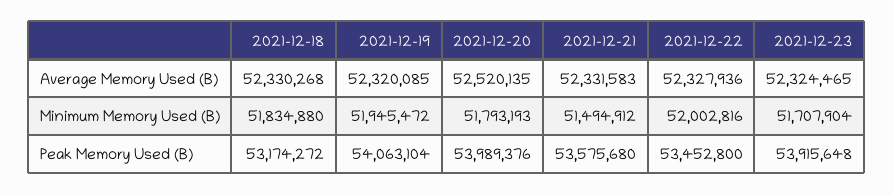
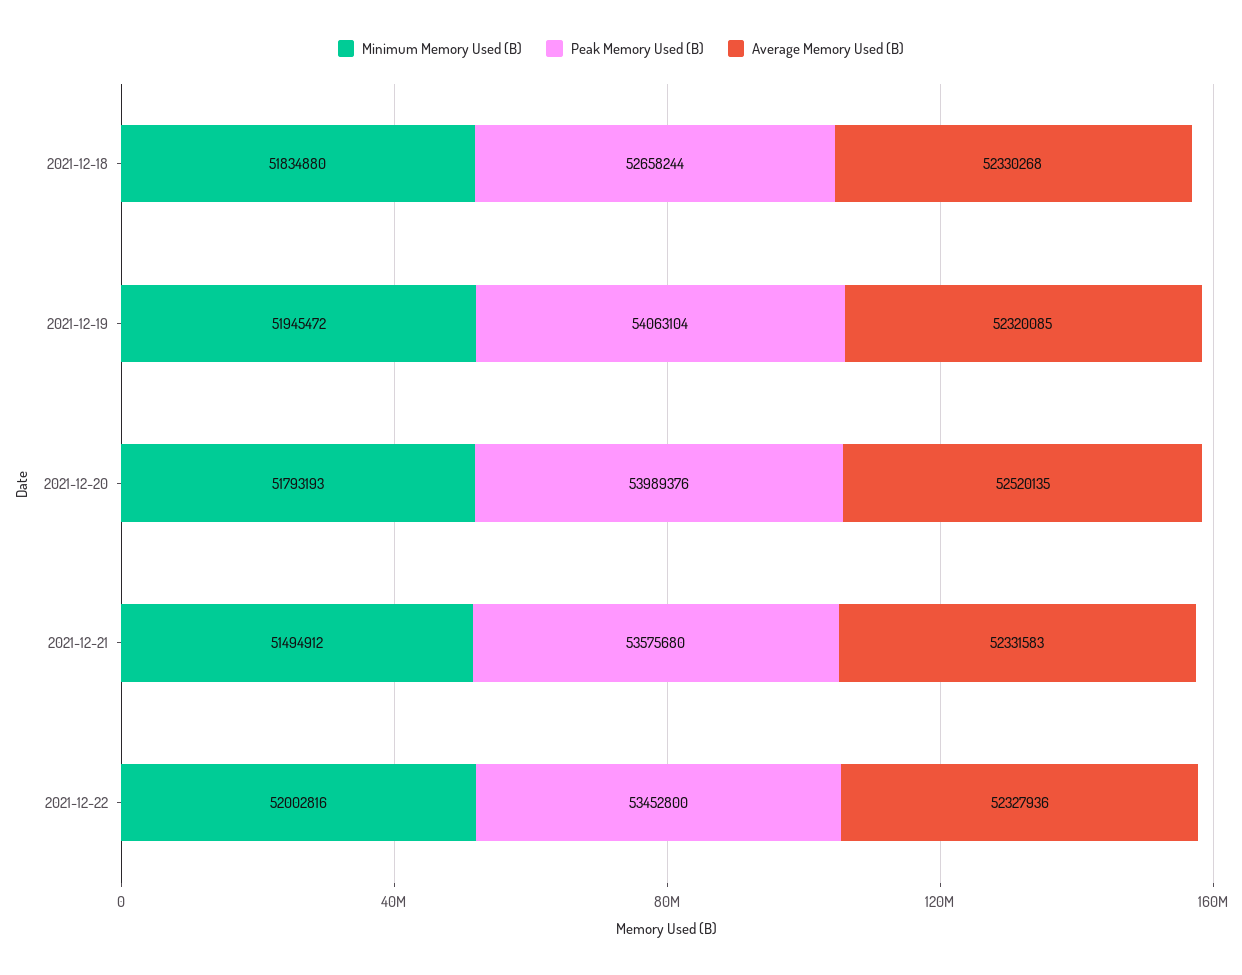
Average Memory Used (B), 2021-12-23: 52324465 -> none
Minimum Memory Used (B), 2021-12-23: 51707904 -> none
Peak Memory Used (B), 2021-12-18: 53174272 -> 52658244
Peak Memory Used (B), 2021-12-23: 53915648 -> none

